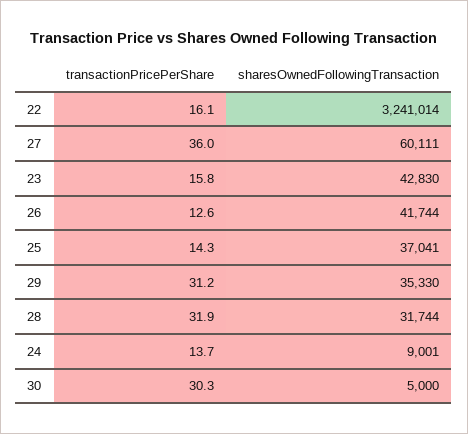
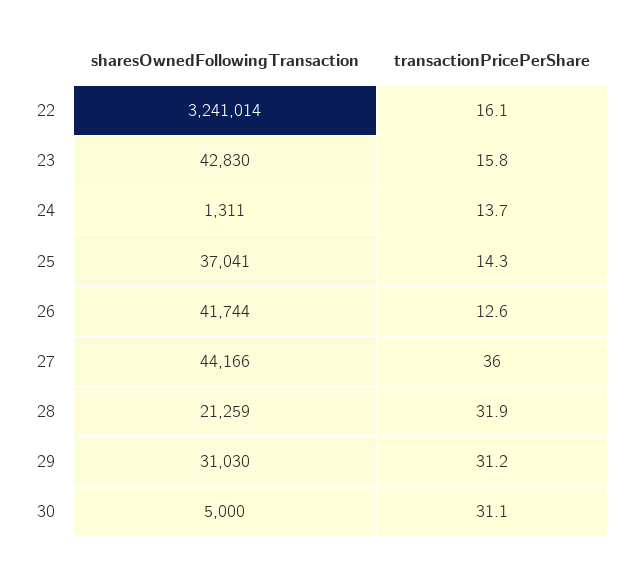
sharesOwnedFollowingTransaction, 27: 60111 -> 44166
sharesOwnedFollowingTransaction, 29: 35330 -> 31030
sharesOwnedFollowingTransaction, 28: 31744 -> 21259
sharesOwnedFollowingTransaction, 24: 9001 -> 1311
transactionPricePerShare, 30: 30.3 -> 31.1

